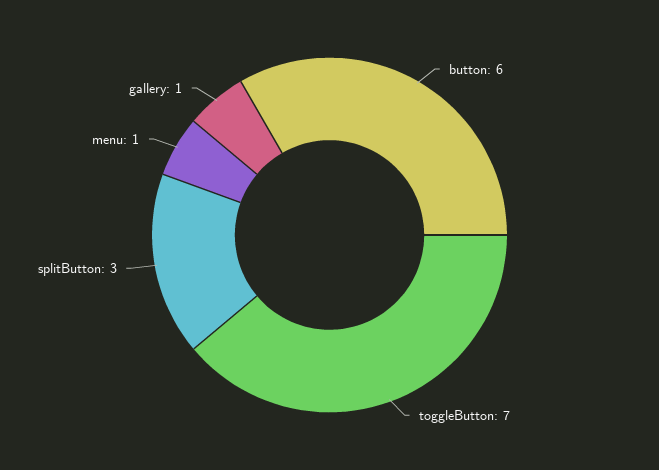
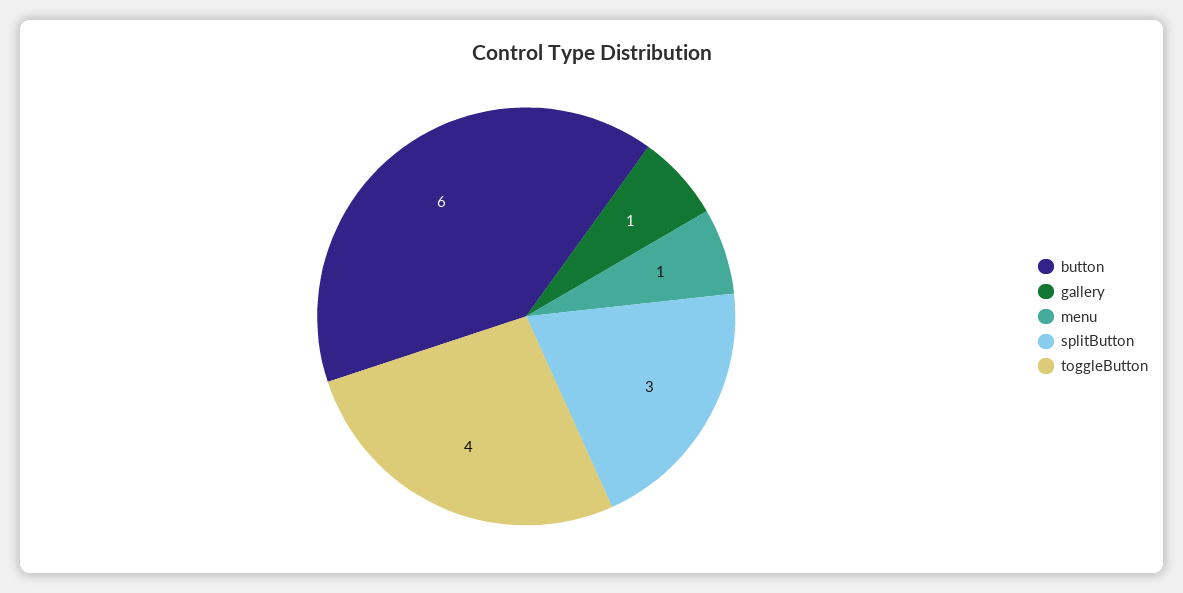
toggleButton: 7 -> 4

